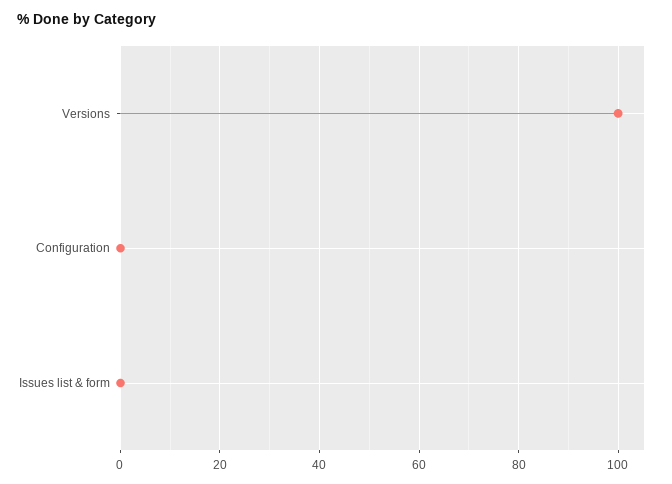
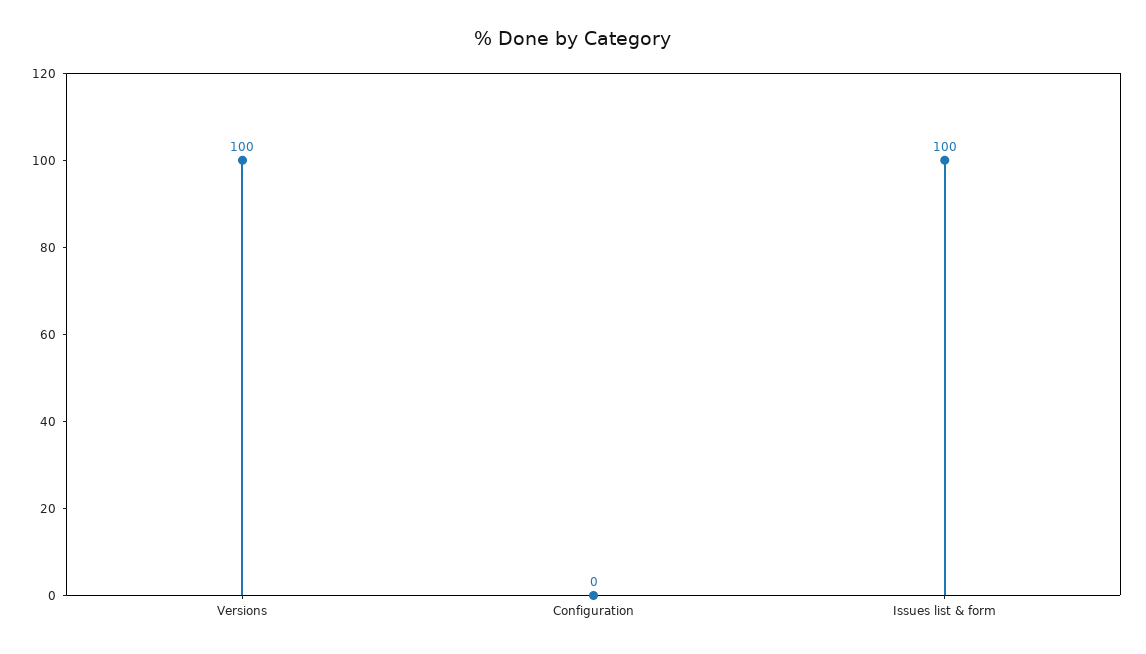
Issues list & form: 0 -> 100

